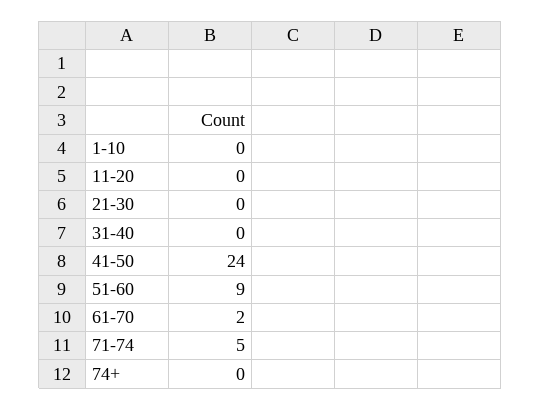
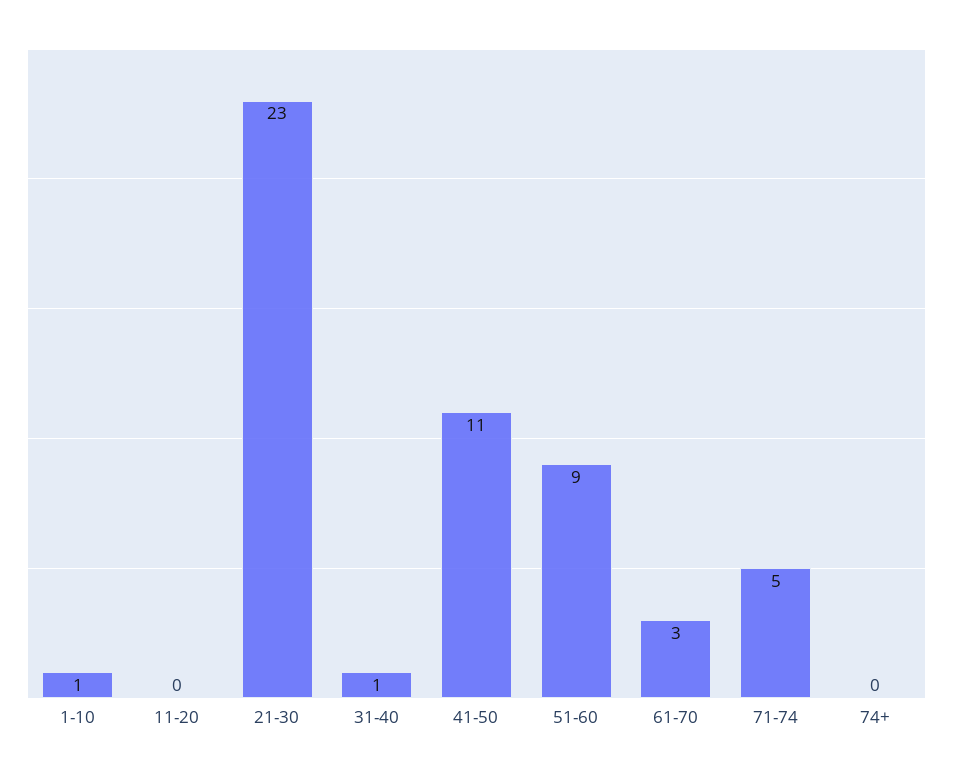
1-10: 0 -> 1
21-30: 0 -> 23
31-40: 0 -> 1
41-50: 24 -> 11
61-70: 2 -> 3

